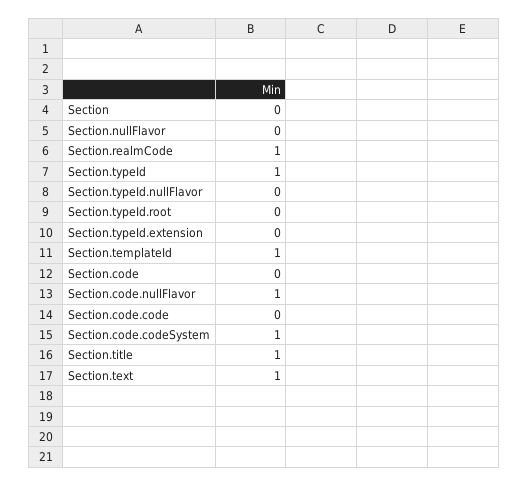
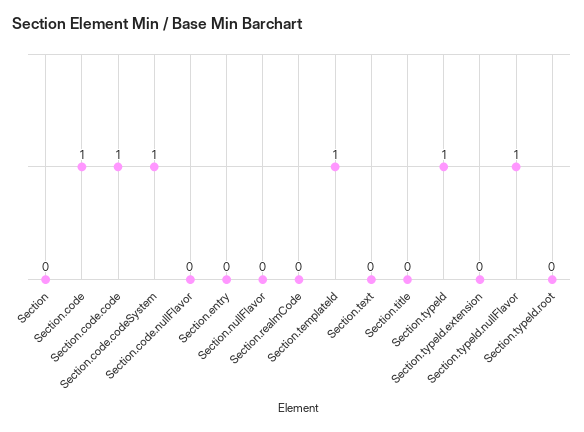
Section.realmCode: 1 -> 0
Section.typeId.nullFlavor: 0 -> 1
Section.code: 0 -> 1
Section.code.nullFlavor: 1 -> 0
Section.code.code: 0 -> 1
Section.title: 1 -> 0
Section.text: 1 -> 0
Section.entry: none -> 0

